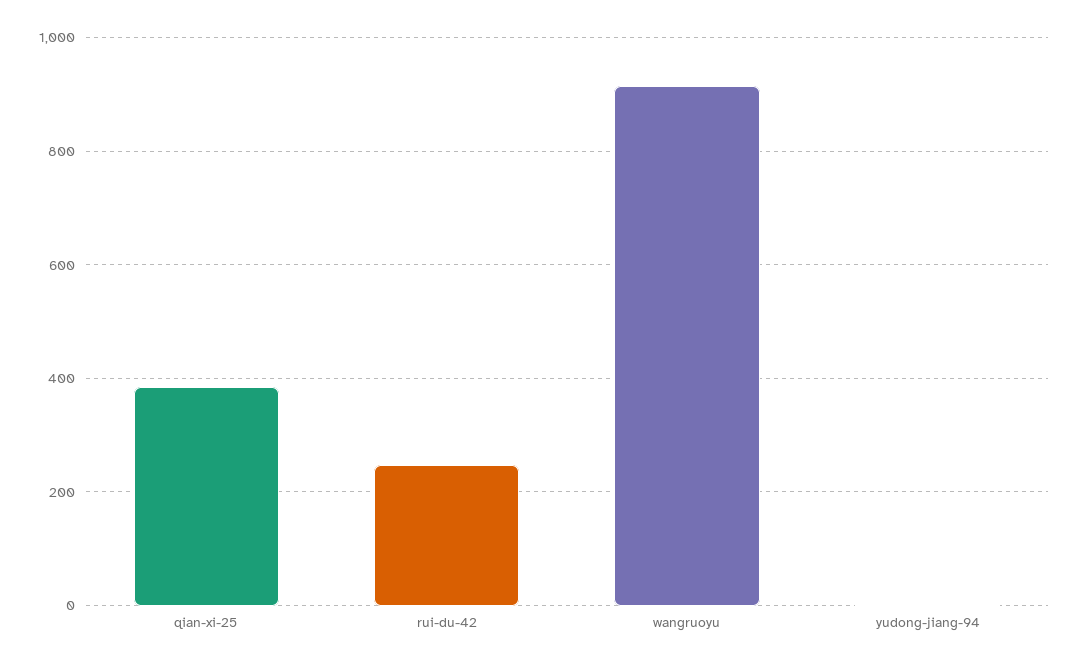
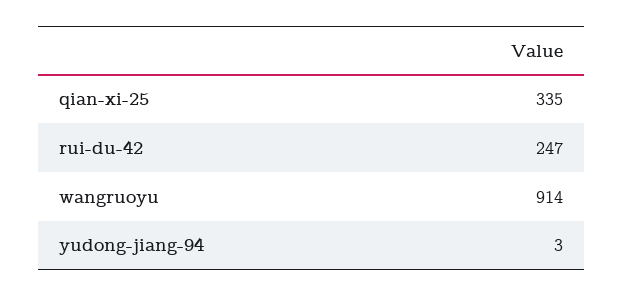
qian-xi-25: 380 -> 335

